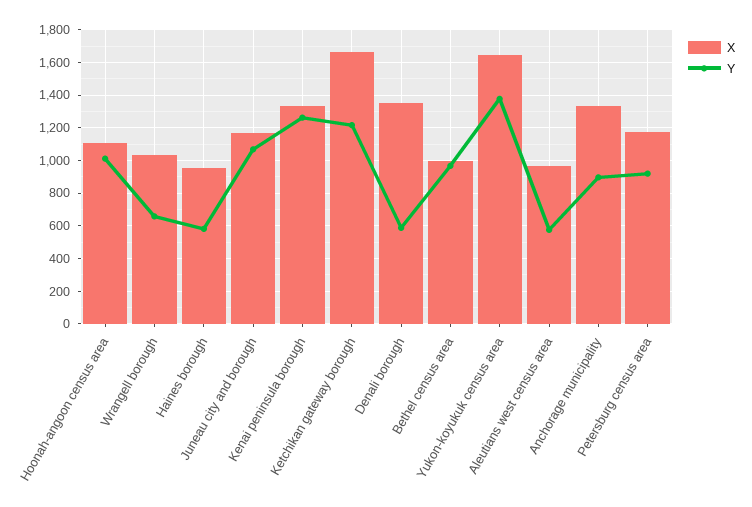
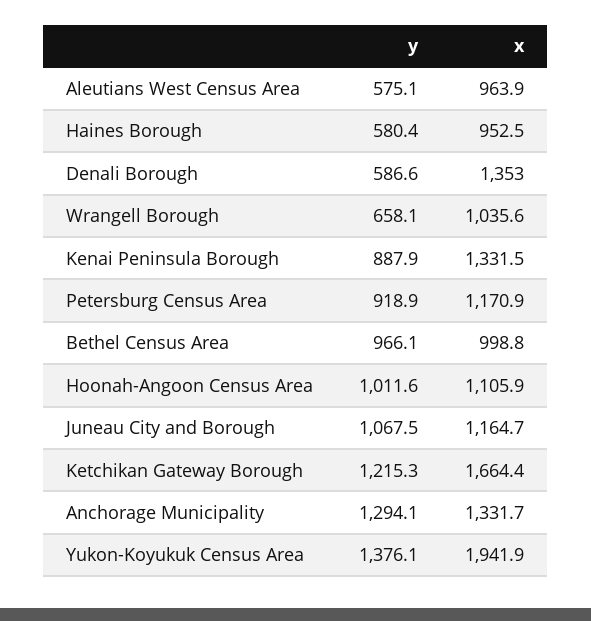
Y, Kenai peninsula borough: 1250 -> 887.9
X, Yukon-koyukuk census area: 1650 -> 1941.9
Y, Anchorage municipality: 900 -> 1294.1

